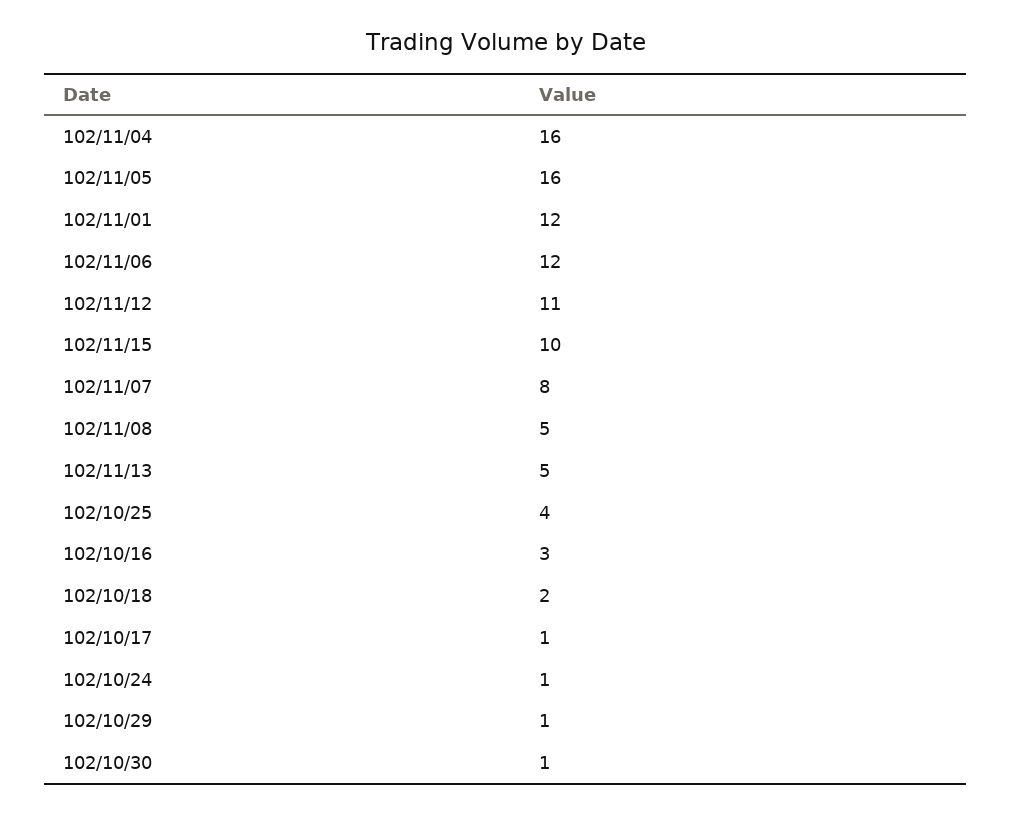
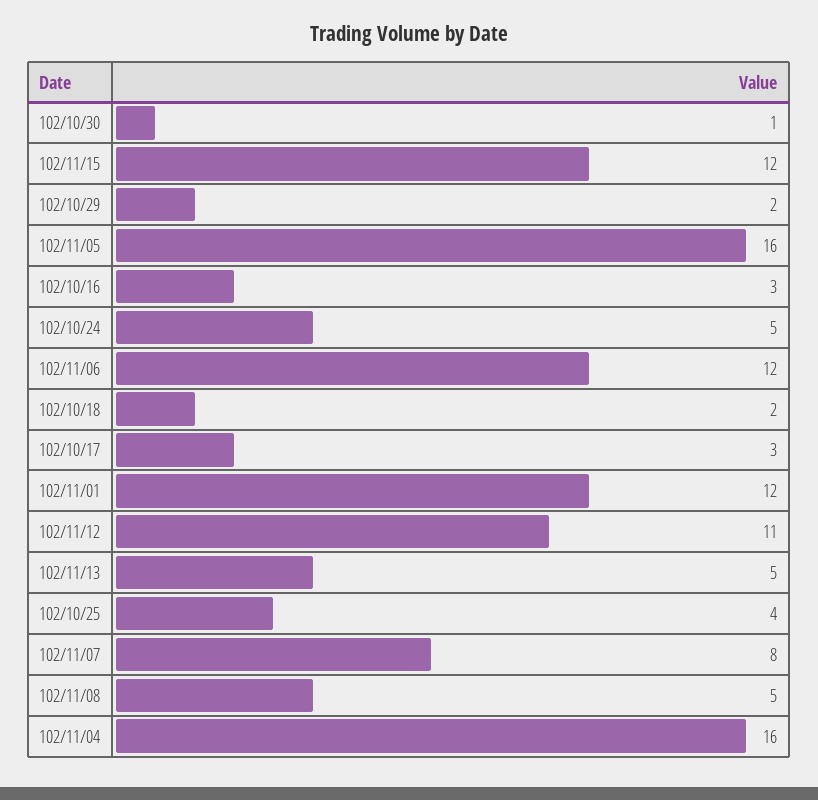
102/11/15: 10 -> 12
102/10/17: 1 -> 3
102/10/24: 1 -> 5
102/10/29: 1 -> 2

